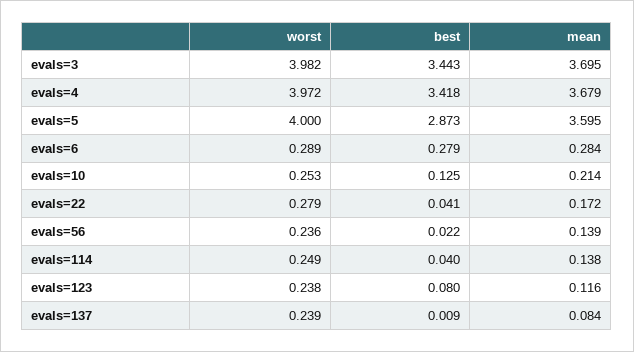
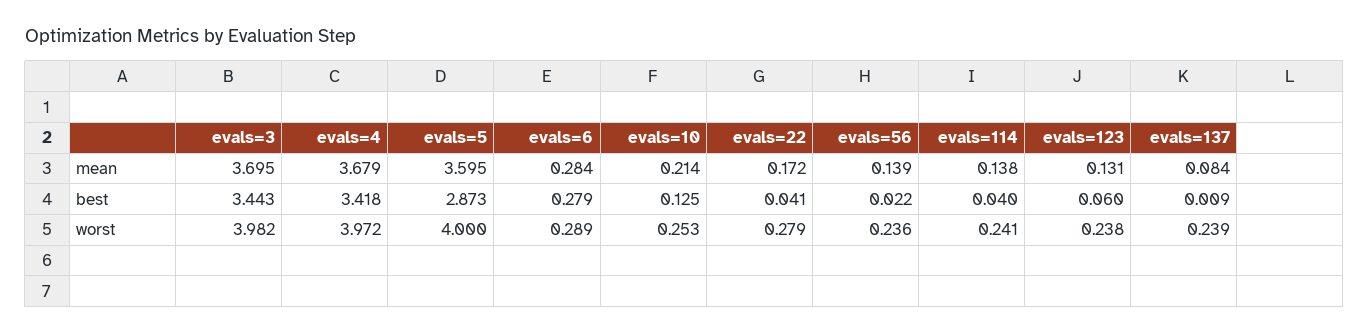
worst, evals=114: 0.249 -> 0.241
best, evals=123: 0.08 -> 0.06
mean, evals=123: 0.116 -> 0.131

